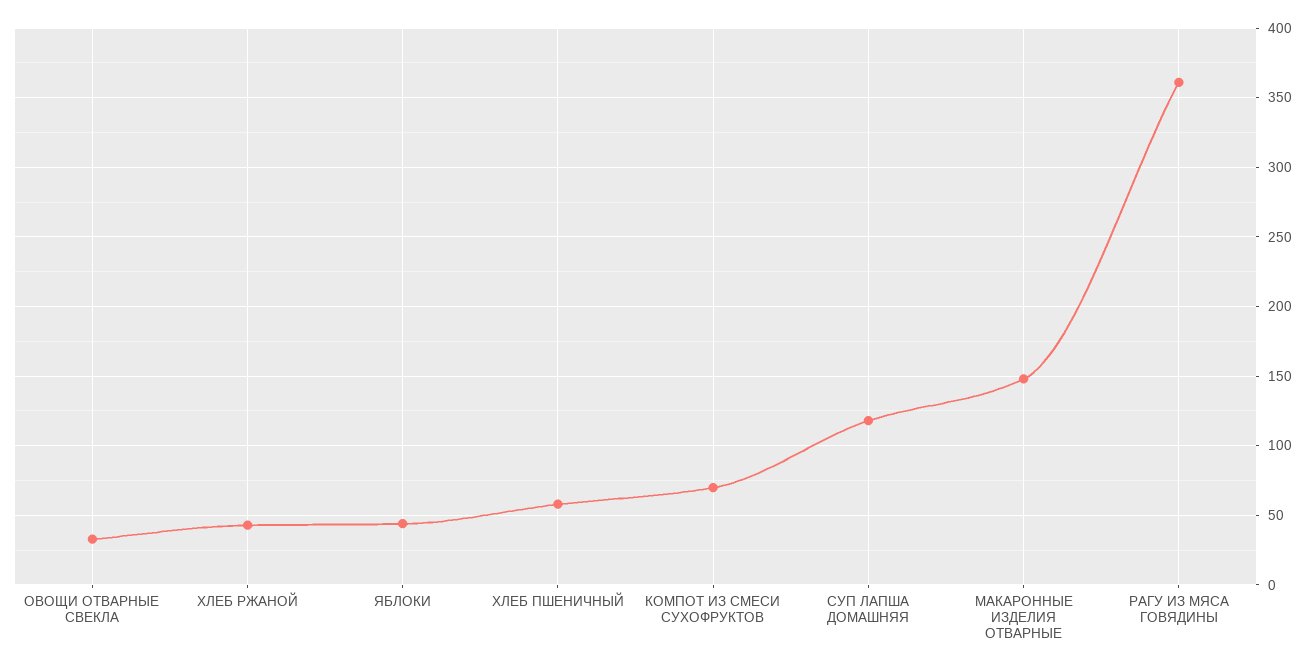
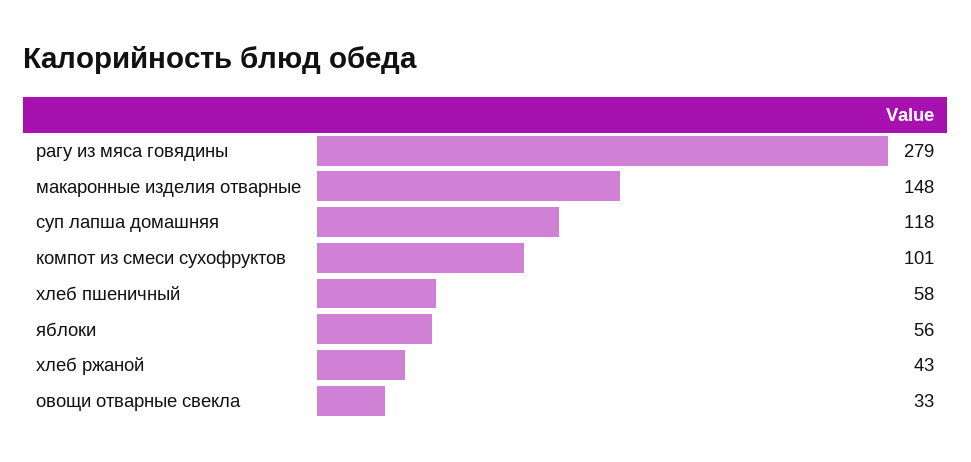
ЯБЛОКИ: 45 -> 56
КОМПОТ ИЗ СМЕСИ СУХОФРУКТОВ: 70 -> 101
РАГУ ИЗ МЯСА ГОВЯДИНЫ: 360 -> 279

